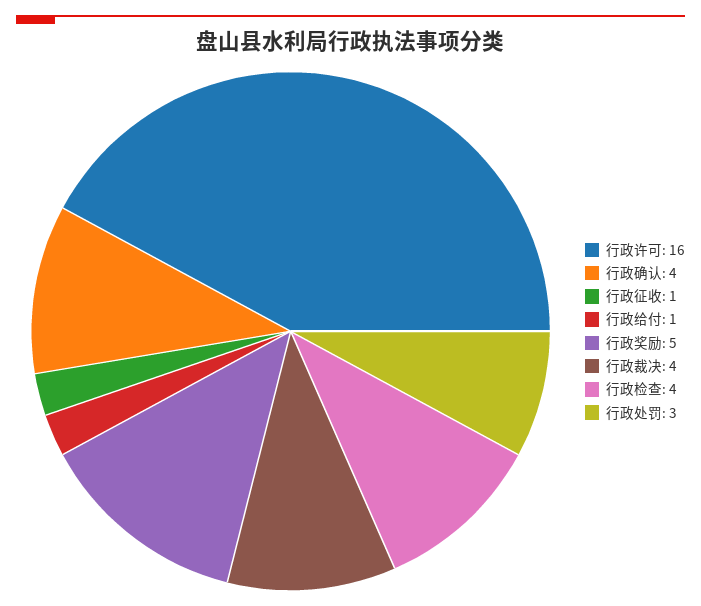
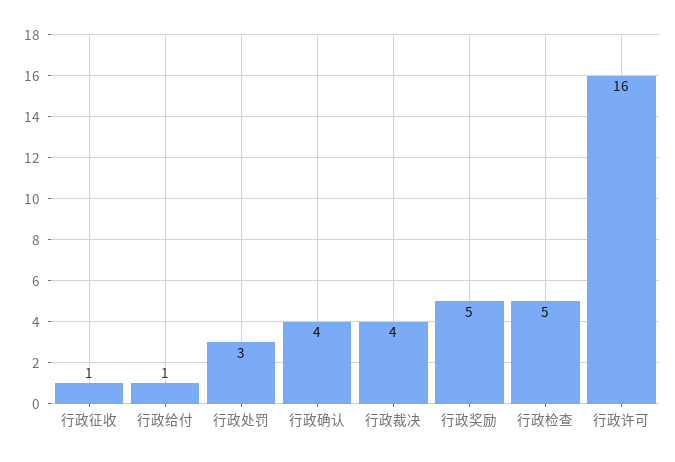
行政检查: 4 -> 5

